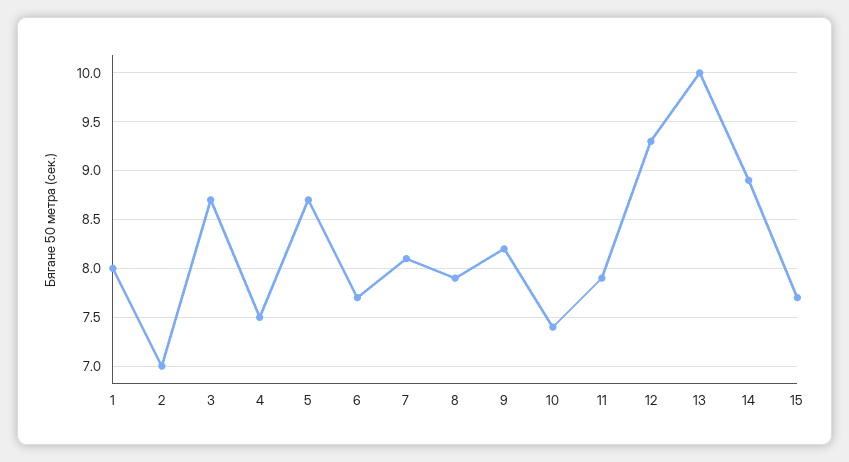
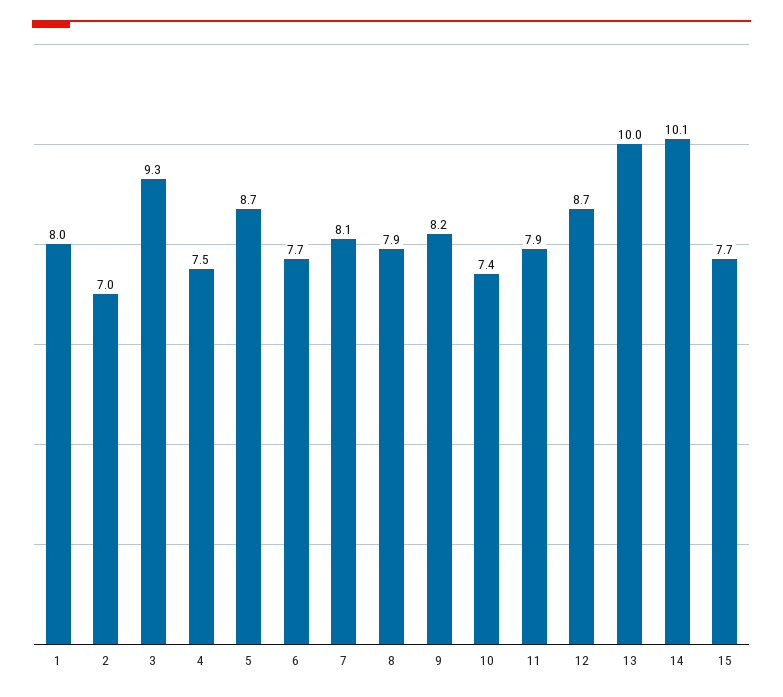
3: 8.7 -> 9.3
12: 9.3 -> 8.7
14: 8.9 -> 10.1

